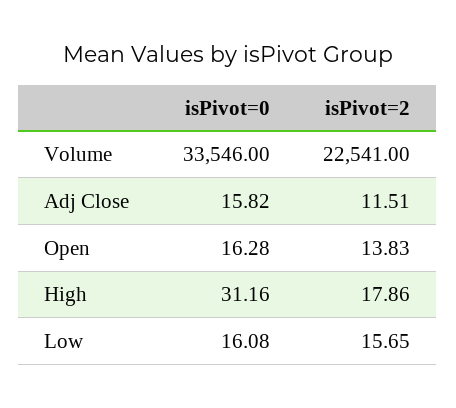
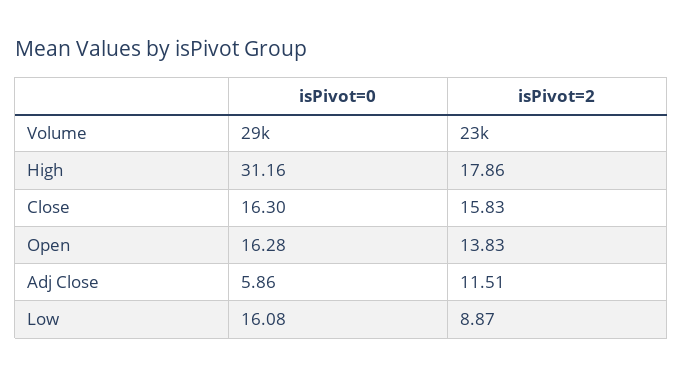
isPivot=0, Volume: 33546 -> 29000
isPivot=0, Adj Close: 15.82 -> 5.86
isPivot=2, Low: 15.65 -> 8.87
isPivot=0, Close: none -> 16.3
isPivot=2, Close: none -> 15.83

